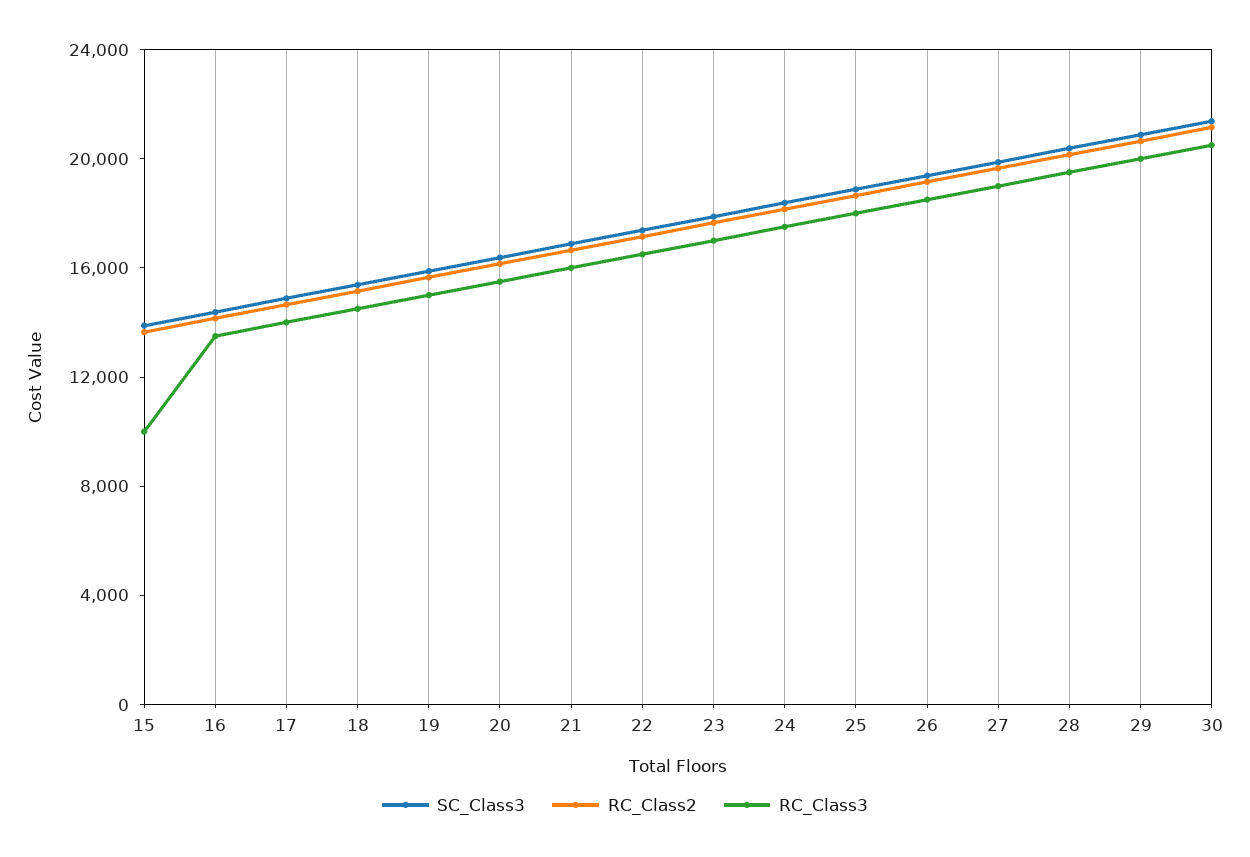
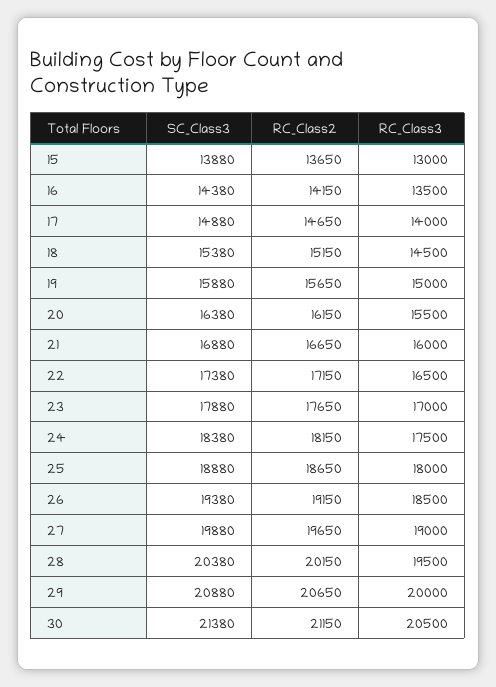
RC_Class3, 15: 10000 -> 13000

